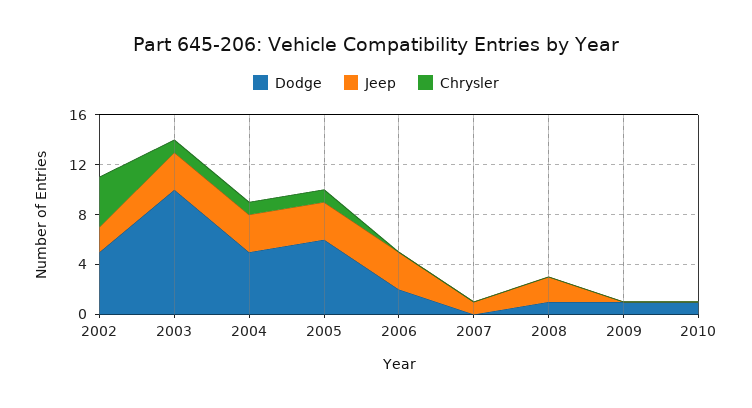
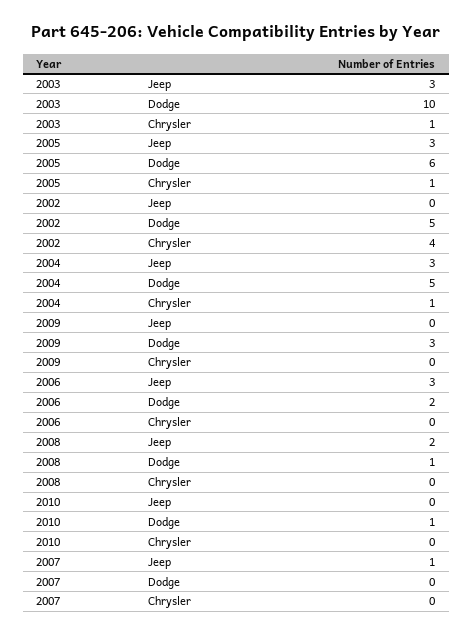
Jeep, 2002: 2 -> 0
Dodge, 2009: 1 -> 3

